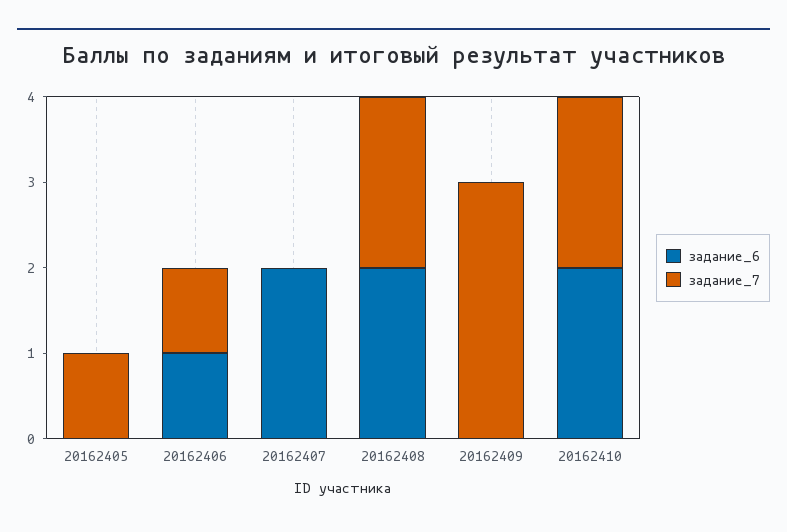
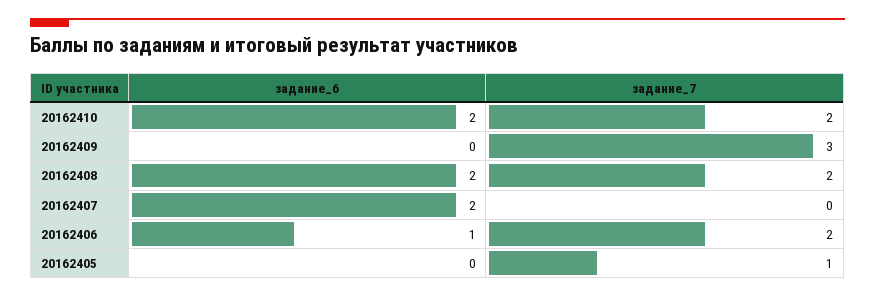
задание_7, 20162406: 1 -> 2

